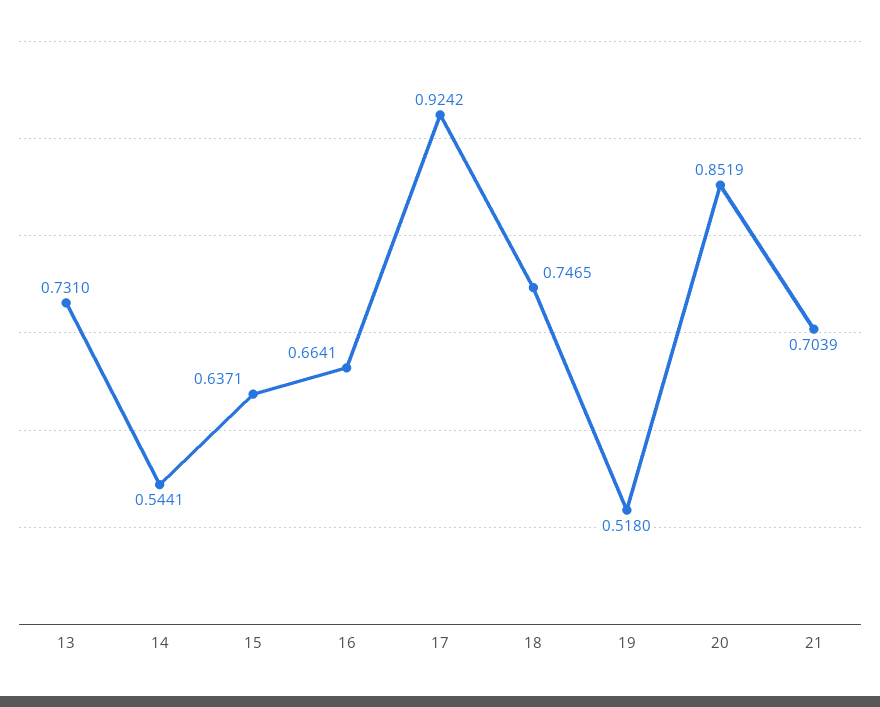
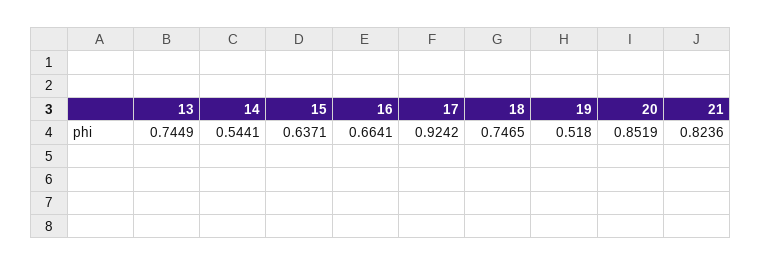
13: 0.731 -> 0.7449
21: 0.7039 -> 0.8236

